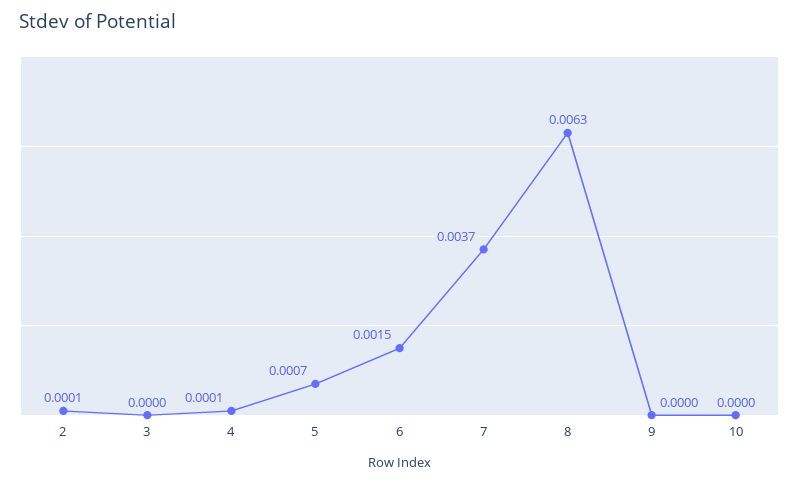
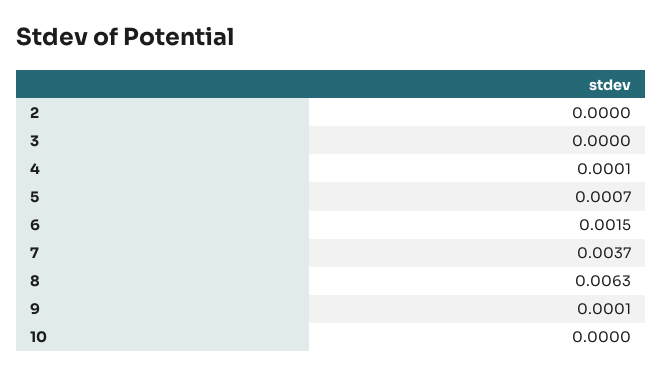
2: 0.0001 -> 0
9: 0 -> 0.0001

